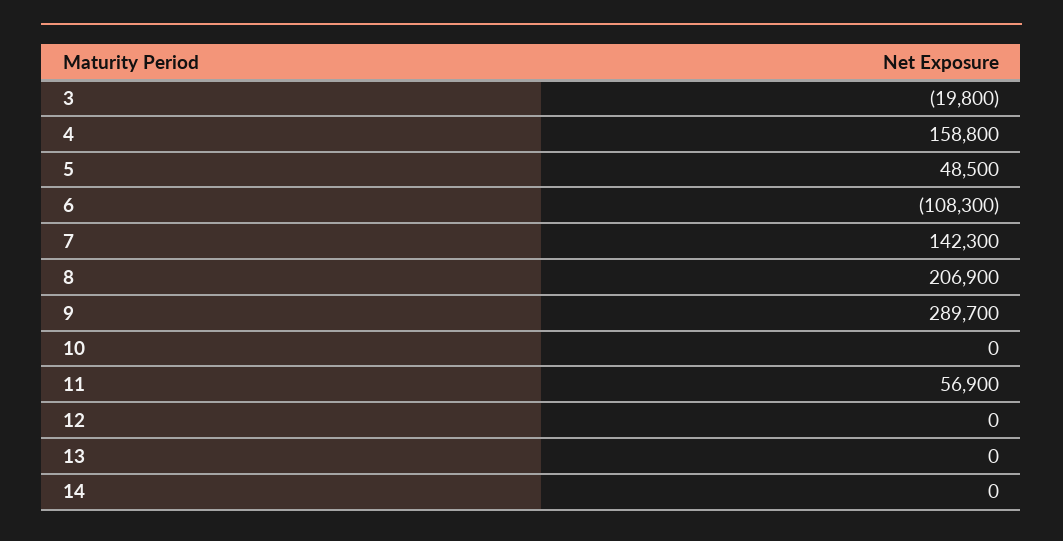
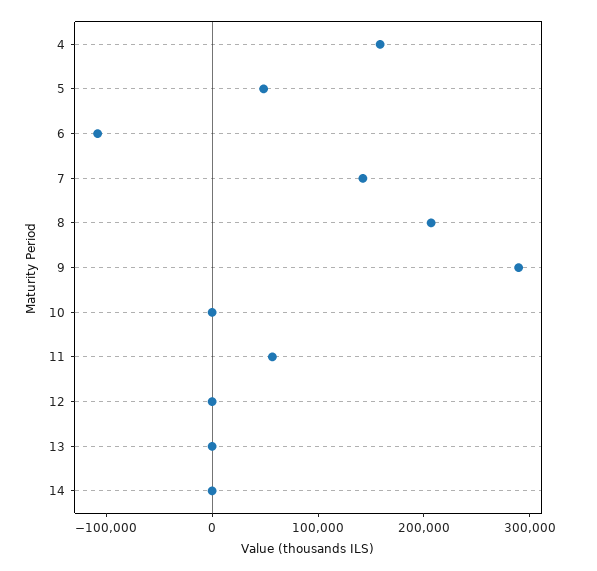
3: -19800 -> none

